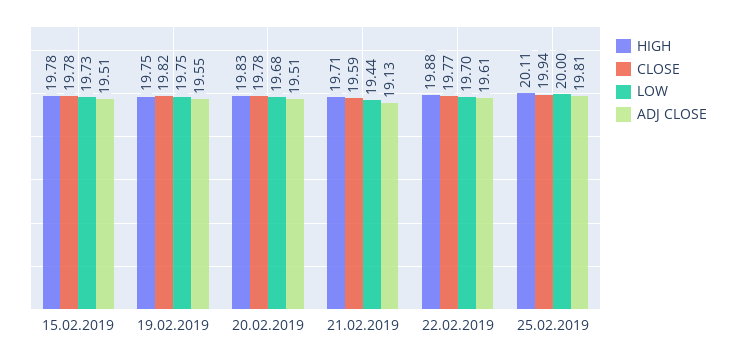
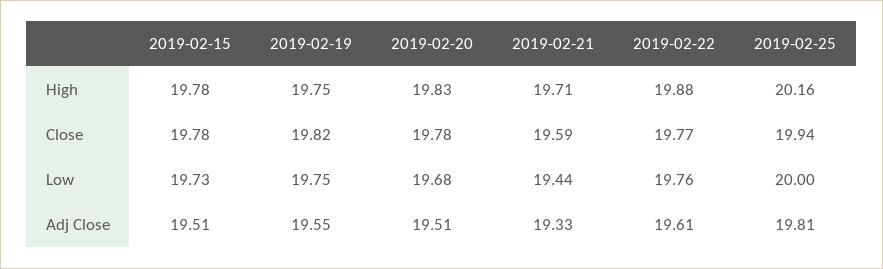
ADJ CLOSE, 21.02.2019: 19.13 -> 19.33
LOW, 22.02.2019: 19.7 -> 19.76
HIGH, 25.02.2019: 20.11 -> 20.16

